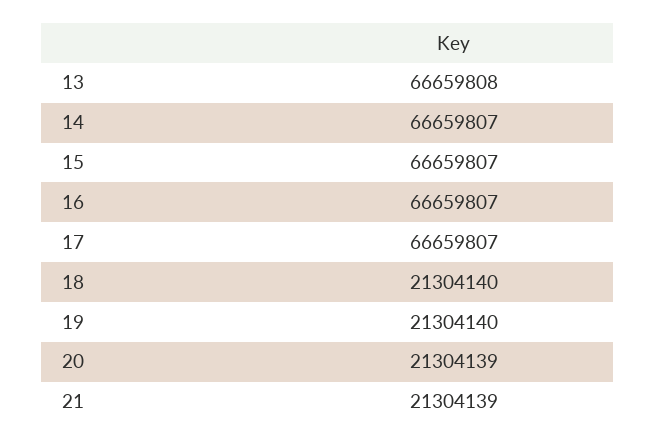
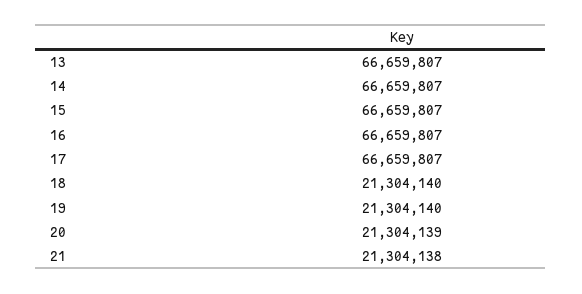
13: 66659808 -> 66659807
21: 21304139 -> 21304138

